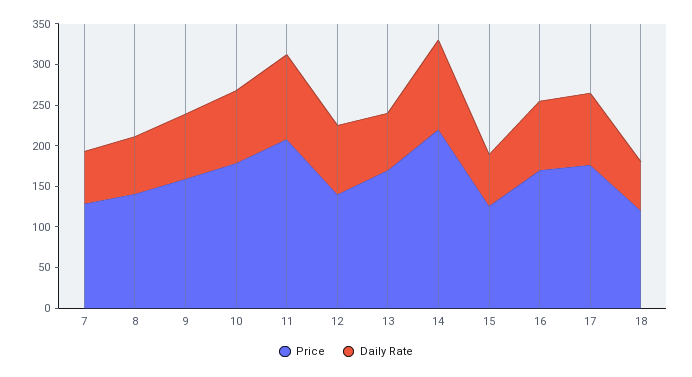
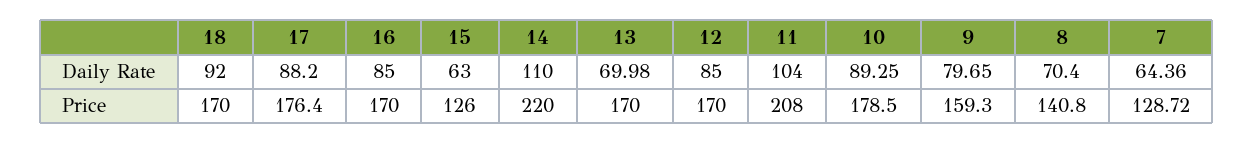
Price, 12: 140 -> 170
Price, 18: 120 -> 170
Daily Rate, 18: 60 -> 92

